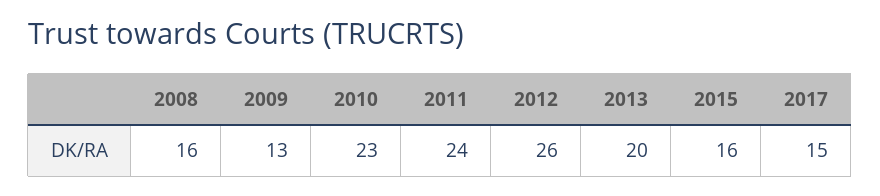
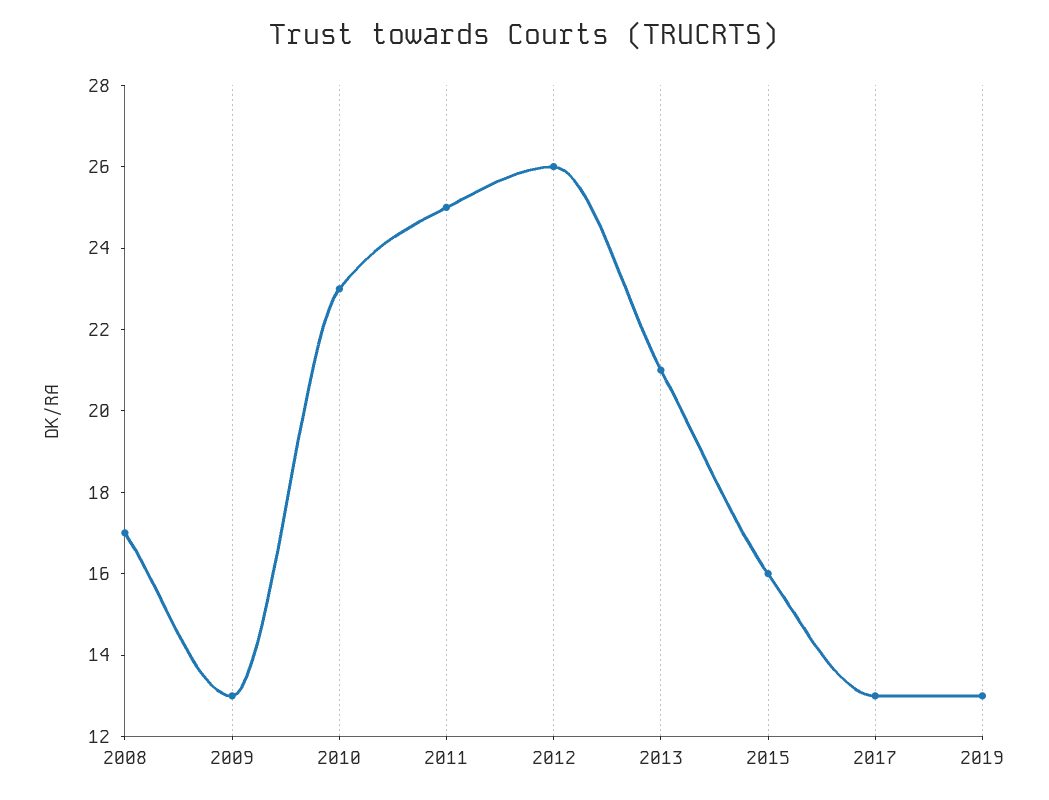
2008: 16 -> 17
2011: 24 -> 25
2013: 20 -> 21
2017: 15 -> 13
2019: none -> 13

